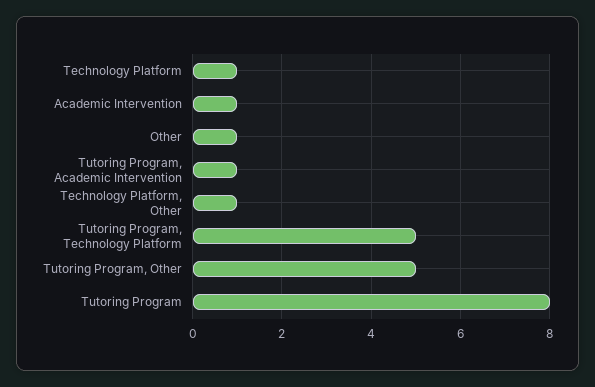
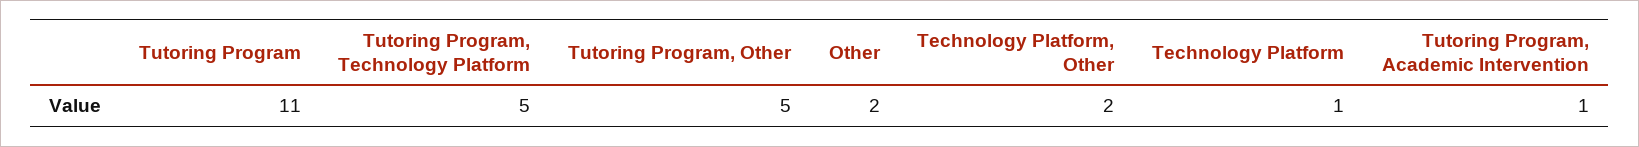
Academic Intervention: 1 -> none
Other: 1 -> 2
Technology Platform, Other: 1 -> 2
Tutoring Program: 8 -> 11

